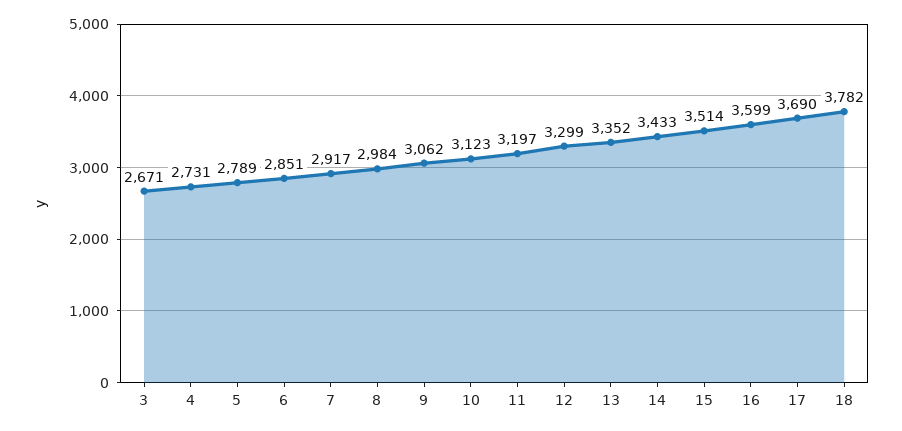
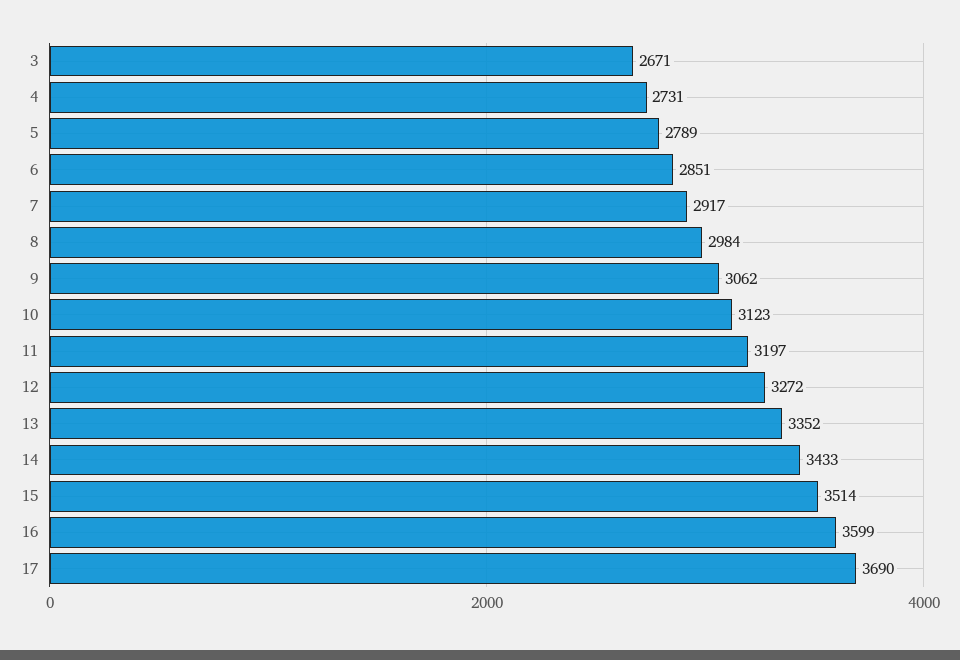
12: 3299 -> 3272
18: 3782 -> none

